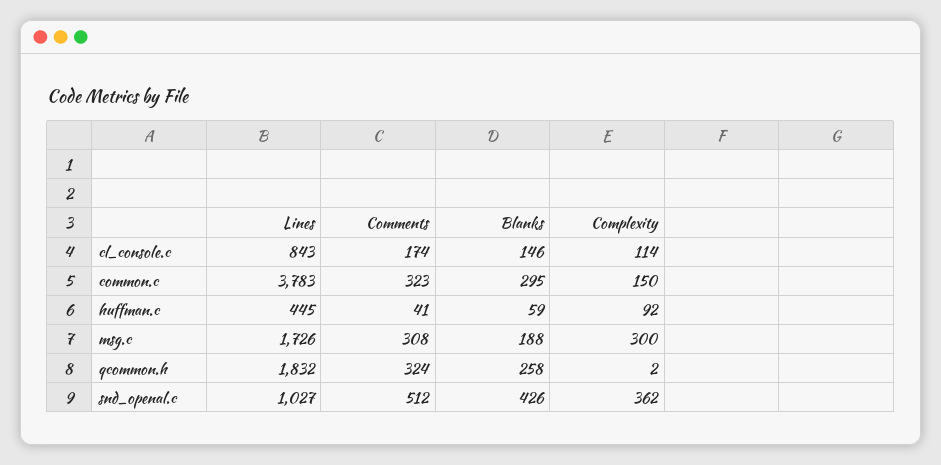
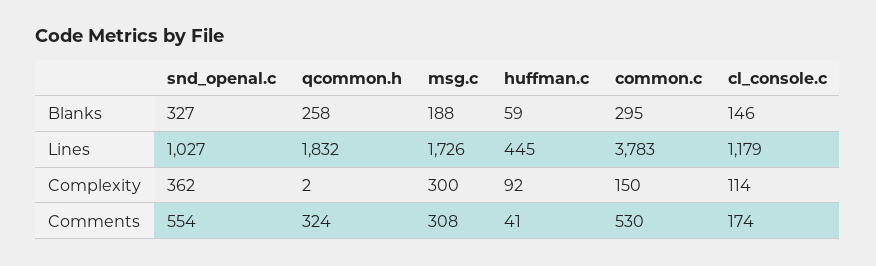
Lines, cl_console.c: 843 -> 1179
Comments, common.c: 323 -> 530
Comments, snd_openal.c: 512 -> 554
Blanks, snd_openal.c: 426 -> 327

